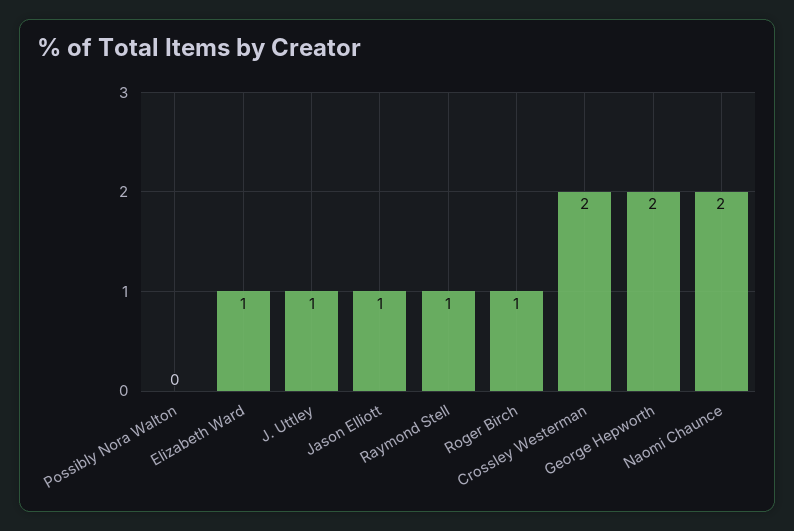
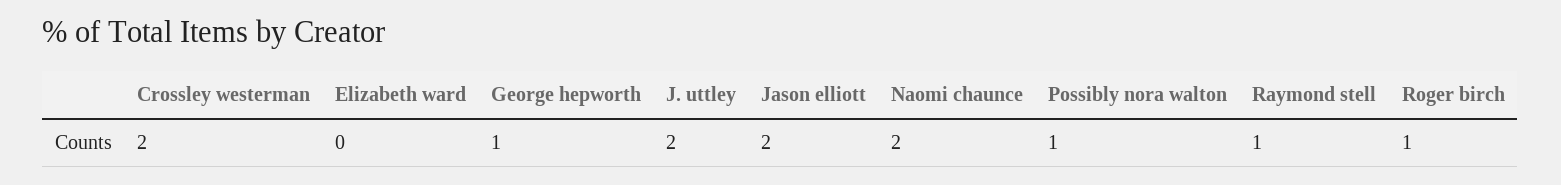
Possibly Nora Walton: 0 -> 1
Elizabeth Ward: 1 -> 0
J. Uttley: 1 -> 2
Jason Elliott: 1 -> 2
George Hepworth: 2 -> 1

